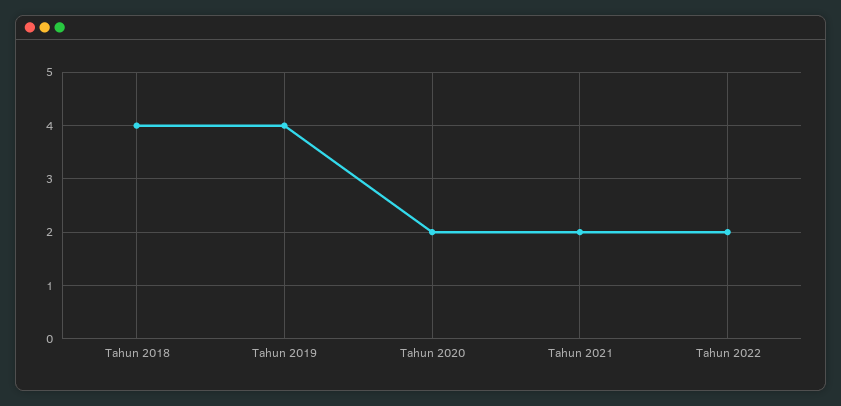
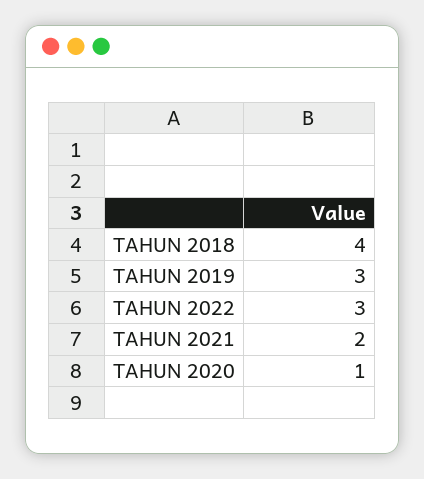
Tahun 2019: 4 -> 3
Tahun 2020: 2 -> 1
Tahun 2022: 2 -> 3

